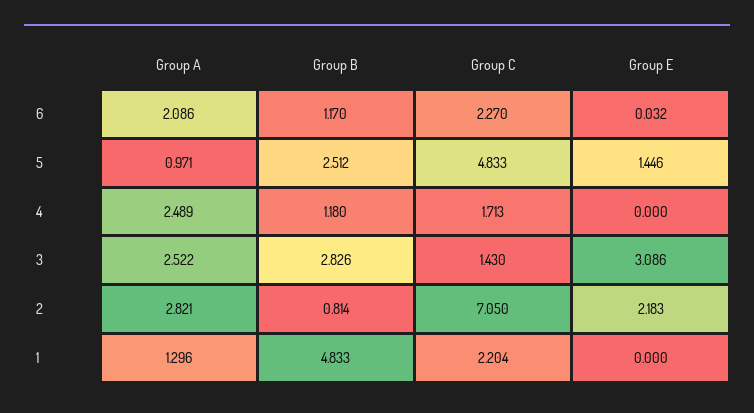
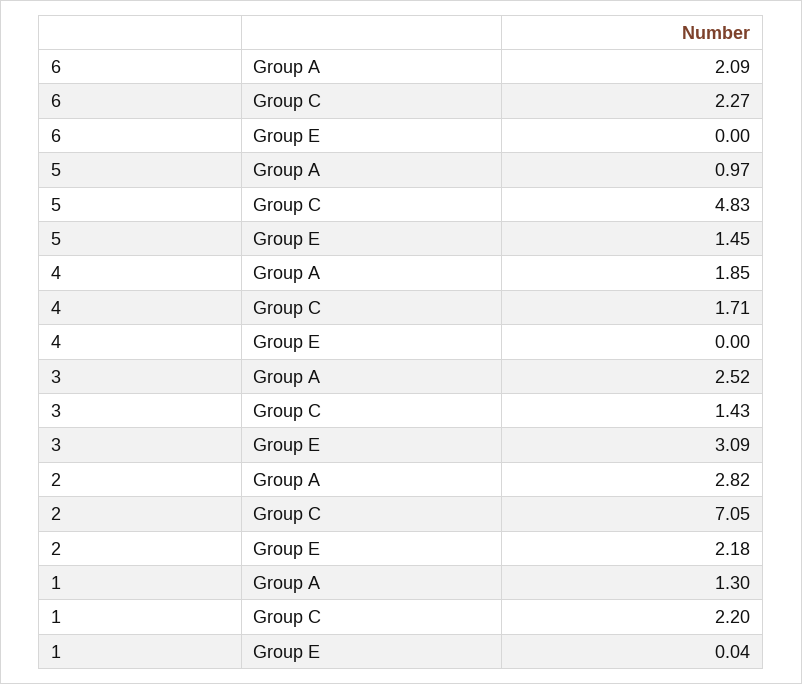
Group B, 6: 1.17 -> none
Group E, 6: 0.032 -> 0
Group B, 5: 2.512 -> none
Group A, 4: 2.489 -> 1.85
Group B, 4: 1.18 -> none
Group B, 3: 2.826 -> none
Group B, 2: 0.814 -> none
Group B, 1: 4.833 -> none
Group E, 1: 0 -> 0.04

